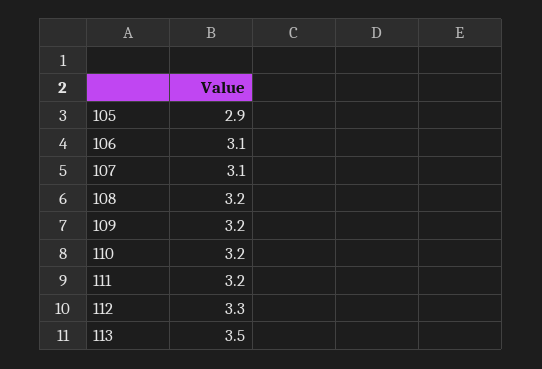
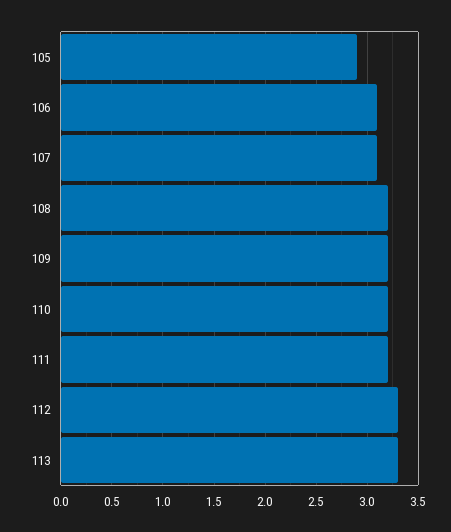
113: 3.5 -> 3.3

